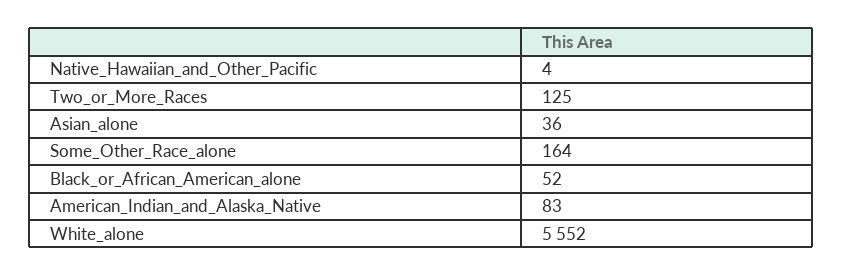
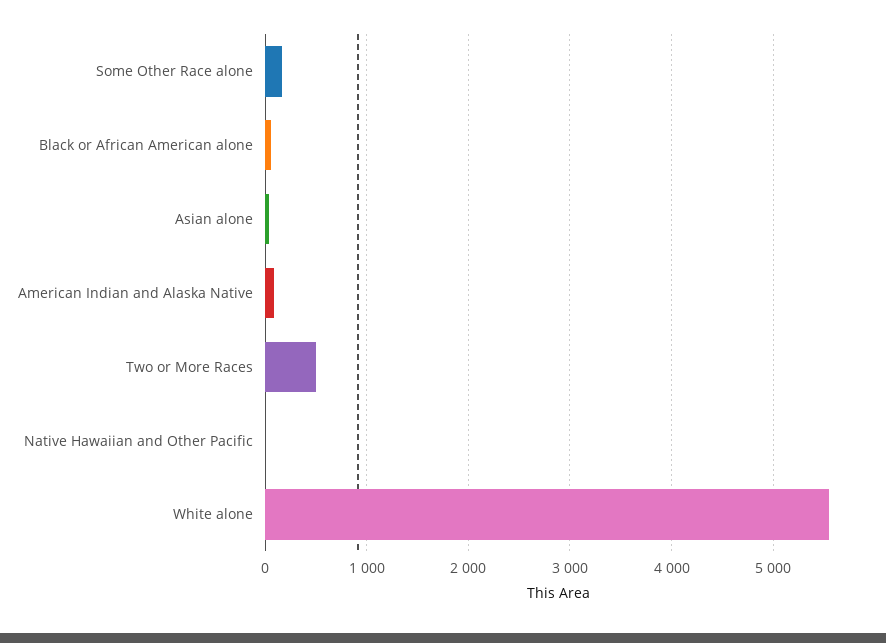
Two_or_More_Races: 125 -> 500

